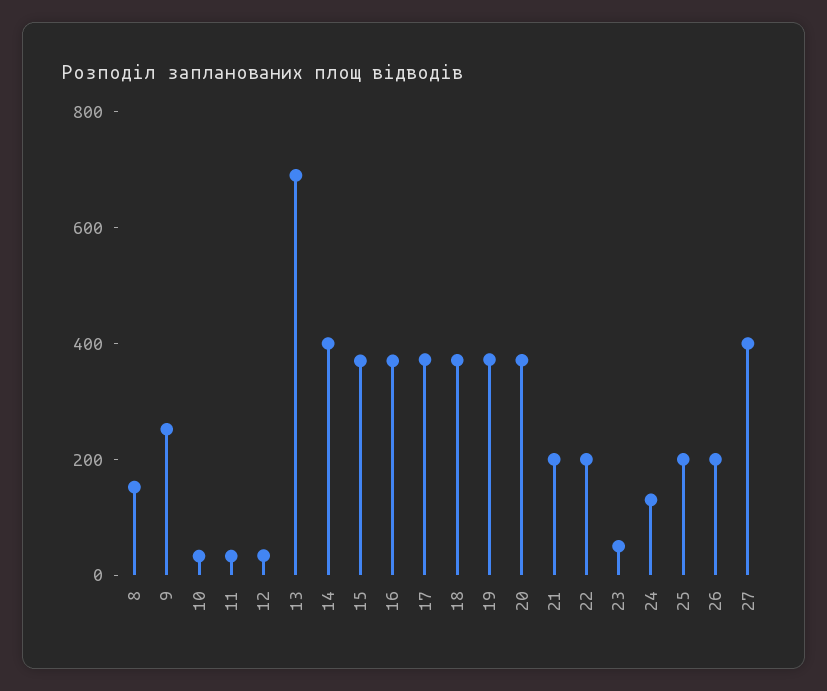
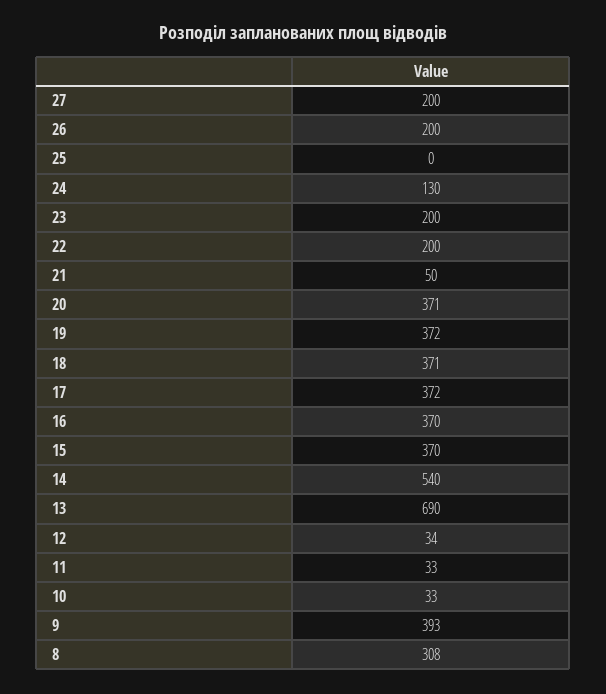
8: 150 -> 308
9: 250 -> 393
14: 400 -> 540
21: 200 -> 50
23: 50 -> 200
25: 200 -> 0
27: 400 -> 200

